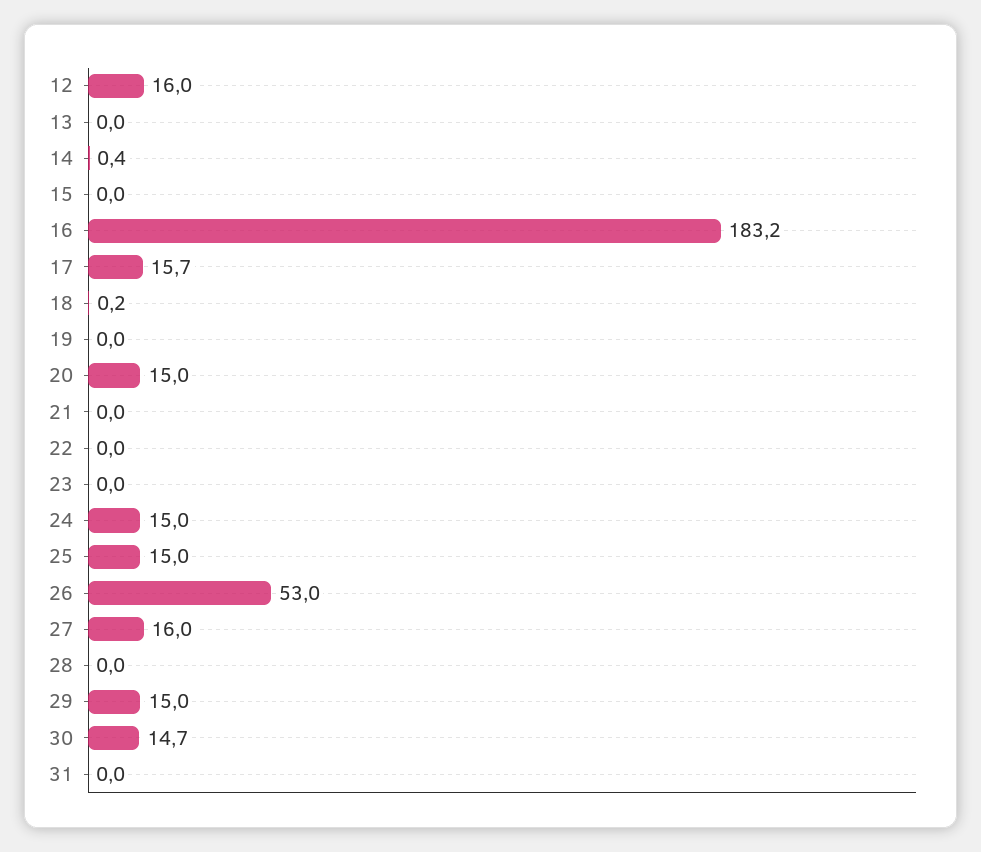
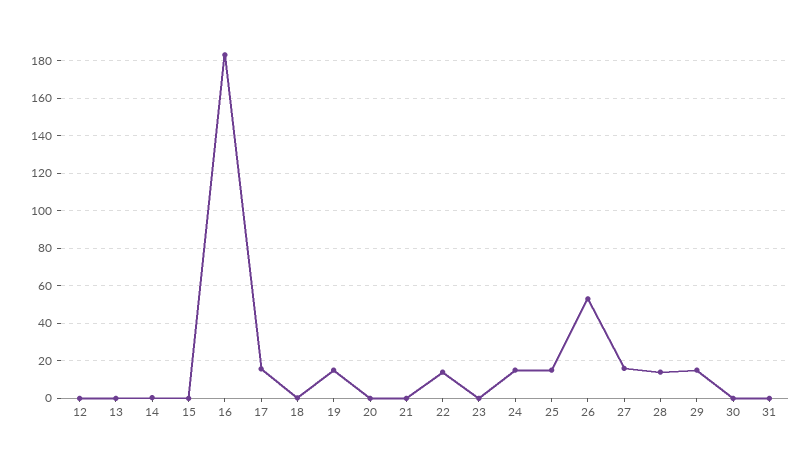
12: 16 -> 0
19: 0 -> 15
20: 15 -> 0
22: 0 -> 15
28: 0 -> 15
30: 14.7 -> 0

